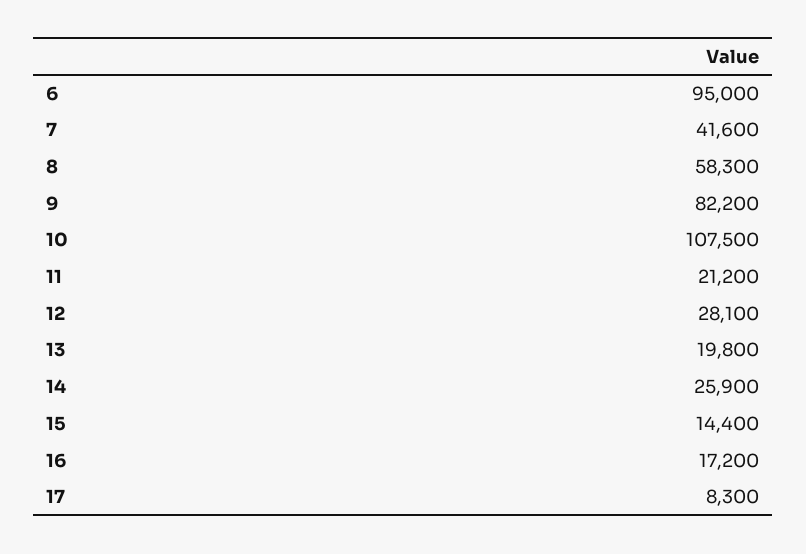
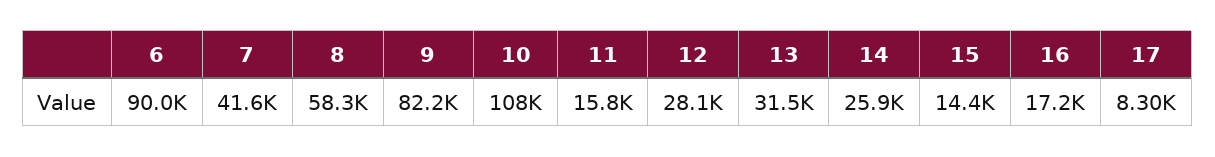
6: 95000 -> 90000
11: 21200 -> 15800
13: 19800 -> 31500

